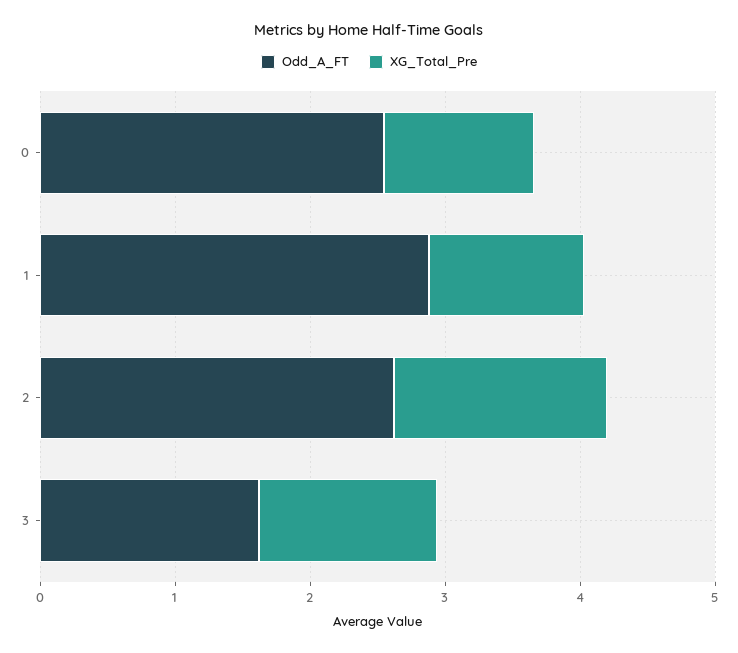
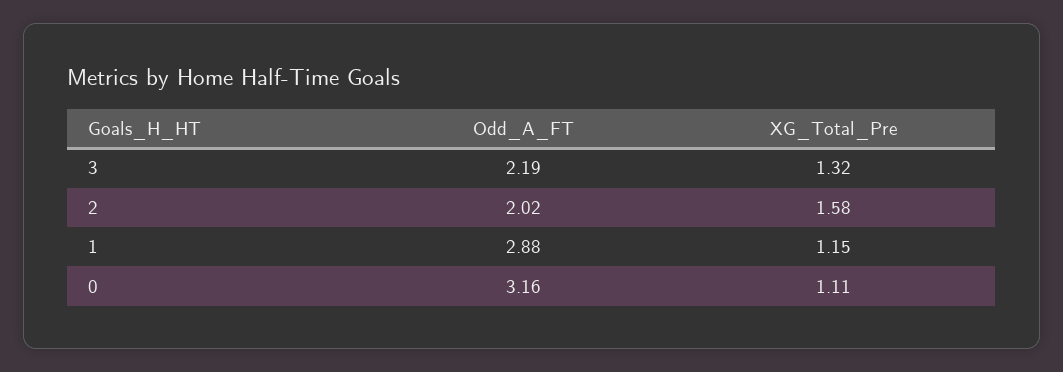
Odd_A_FT, 0: 2.6 -> 3.16
Odd_A_FT, 2: 2.6 -> 2.02
Odd_A_FT, 3: 1.6 -> 2.19

